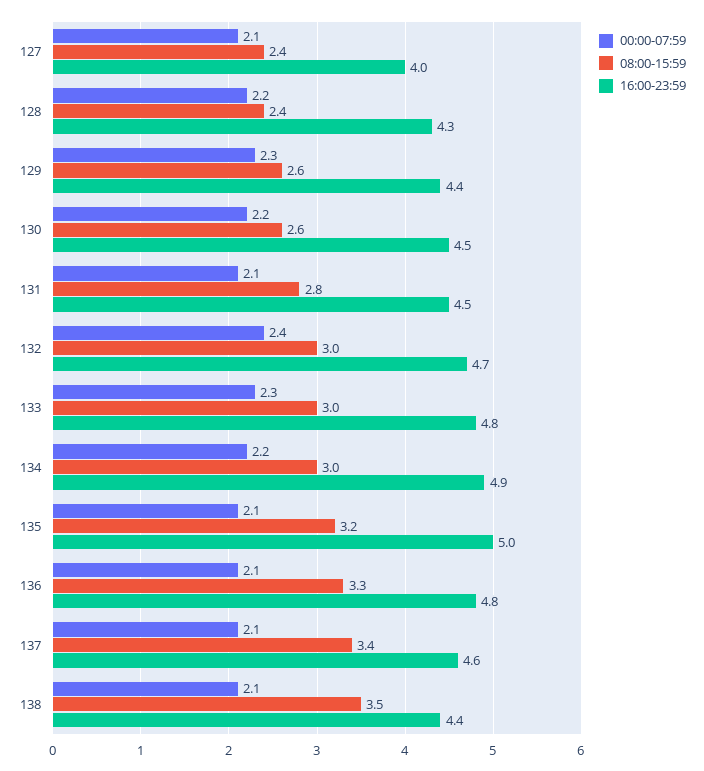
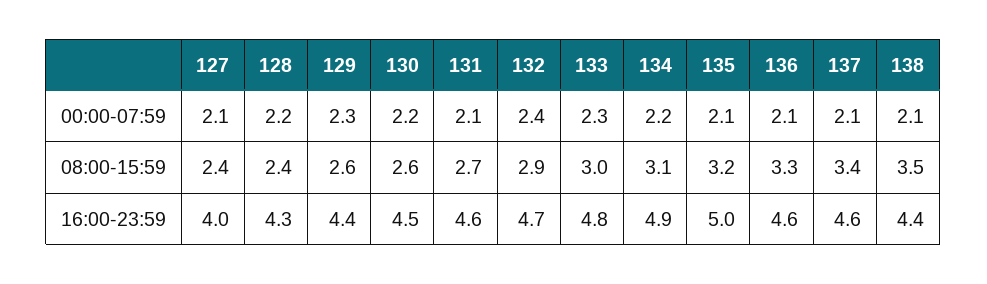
08:00-15:59, 131: 2.8 -> 2.7
16:00-23:59, 131: 4.5 -> 4.6
08:00-15:59, 132: 3 -> 2.9
08:00-15:59, 134: 3 -> 3.1
16:00-23:59, 136: 4.8 -> 4.6

